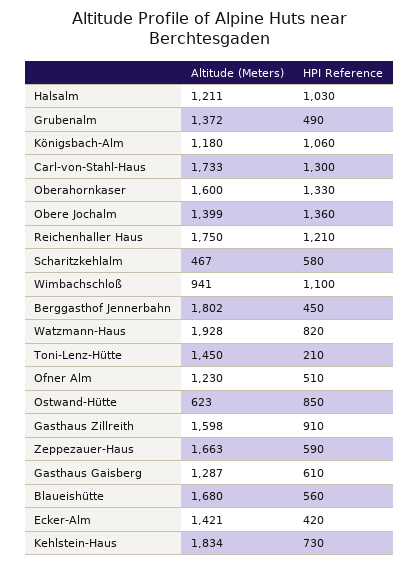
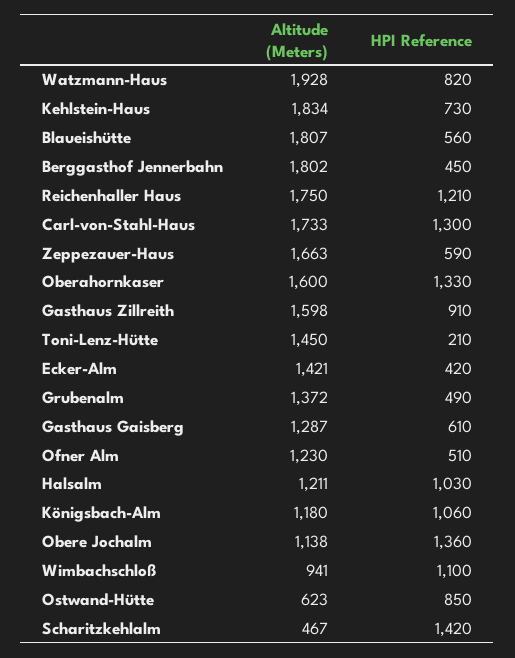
Altitude (Meters), Obere Jochalm: 1399 -> 1138
HPI Reference, Scharitzkehlalm: 580 -> 1420
Altitude (Meters), Blaueishütte: 1680 -> 1807

